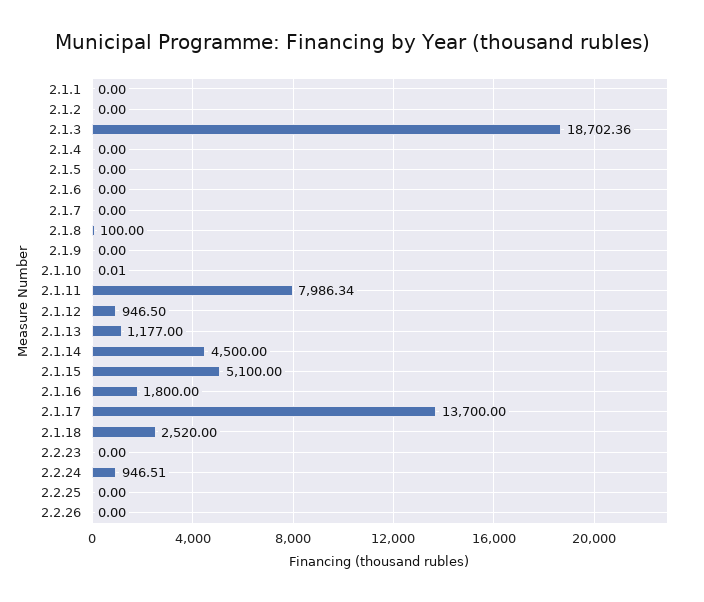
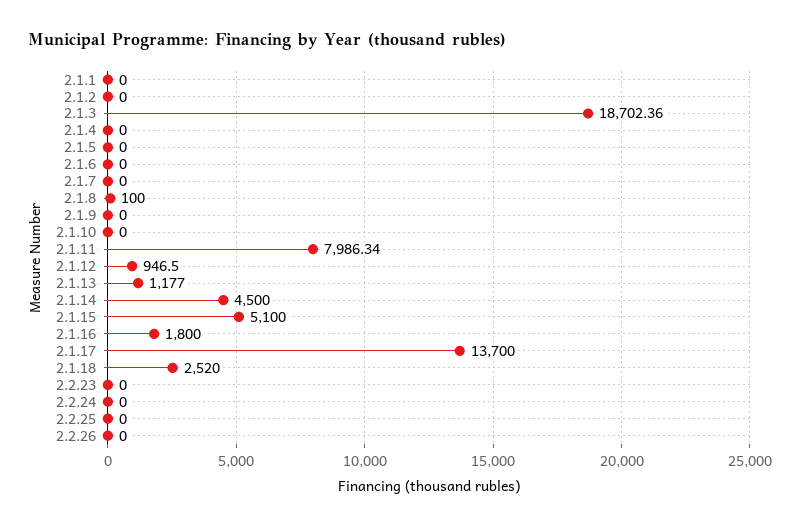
2.1.10: 0.01 -> 0
2.2.24: 946.51 -> 0

